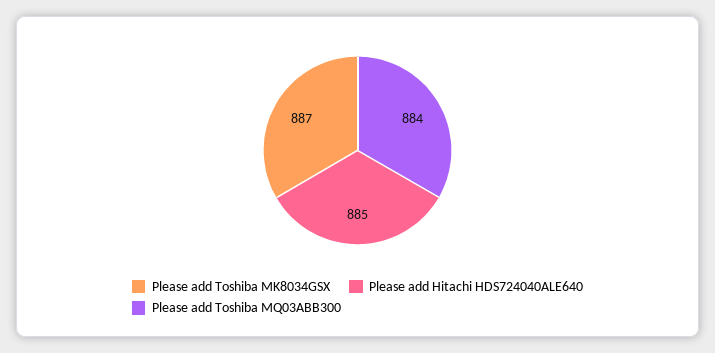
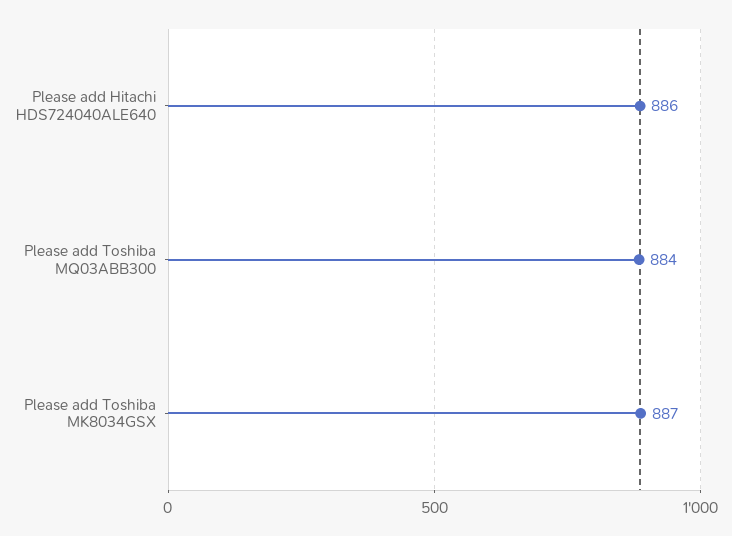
Please add Hitachi HDS724040ALE640: 885 -> 886

